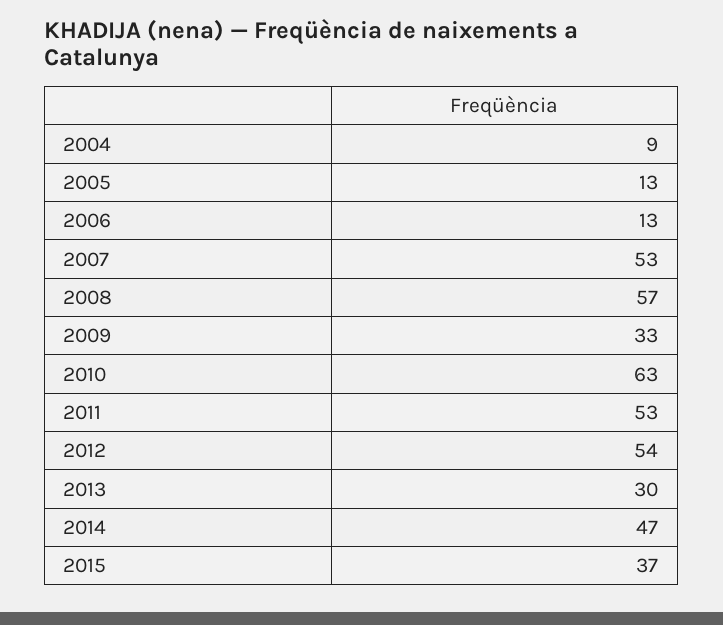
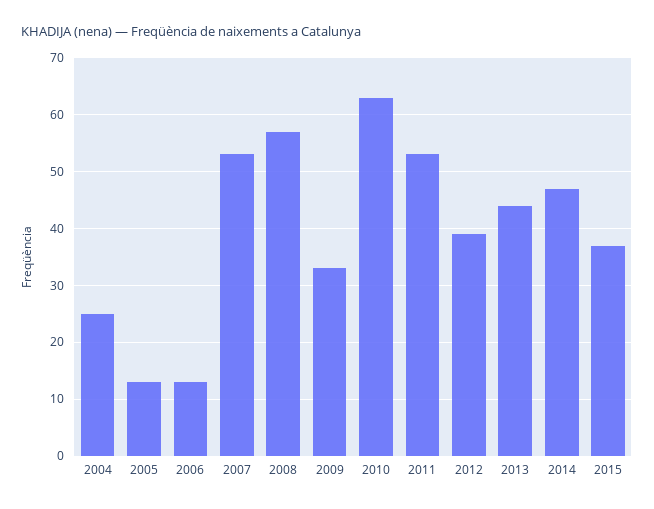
2004: 9 -> 25
2012: 54 -> 40
2013: 30 -> 45

